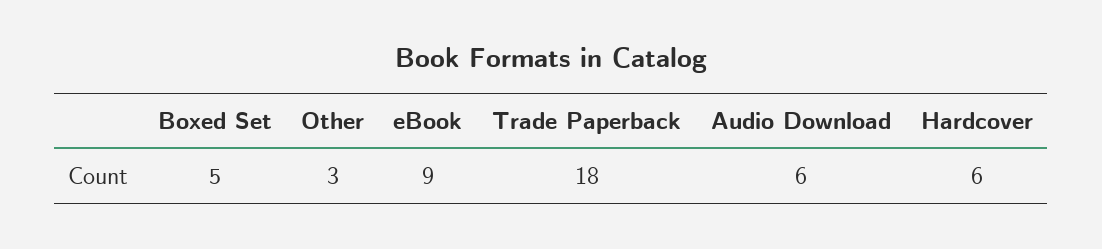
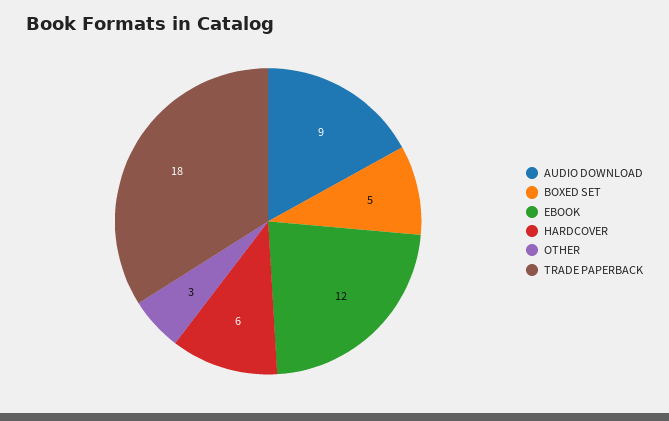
eBook: 9 -> 12
Audio Download: 6 -> 9

